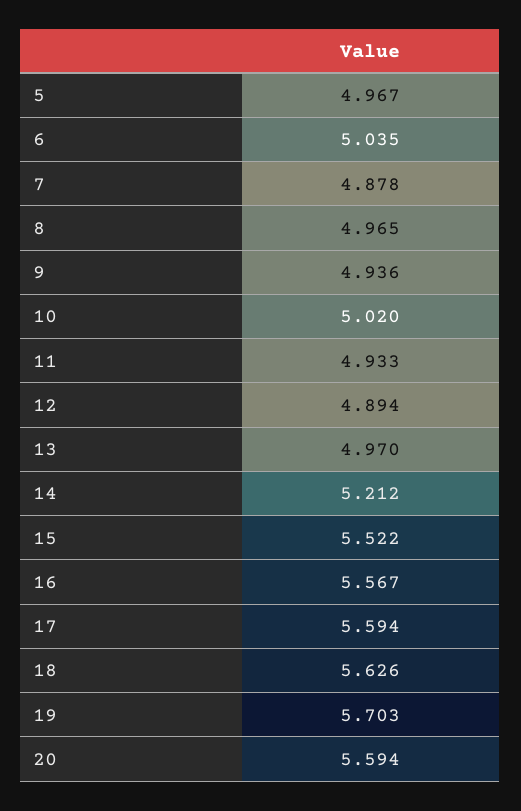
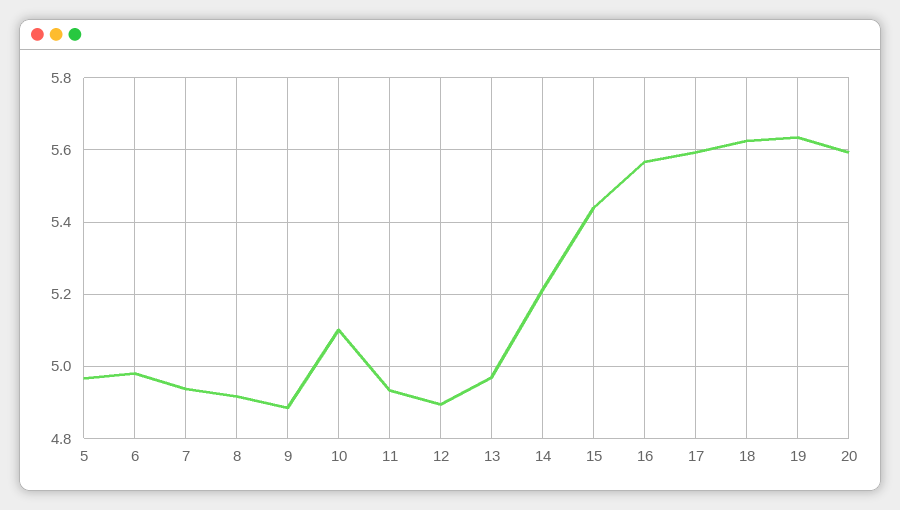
6: 5.035 -> 4.98
7: 4.878 -> 4.94
8: 4.965 -> 4.92
9: 4.936 -> 4.88
10: 5.02 -> 5.1
15: 5.522 -> 5.44
19: 5.703 -> 5.64

